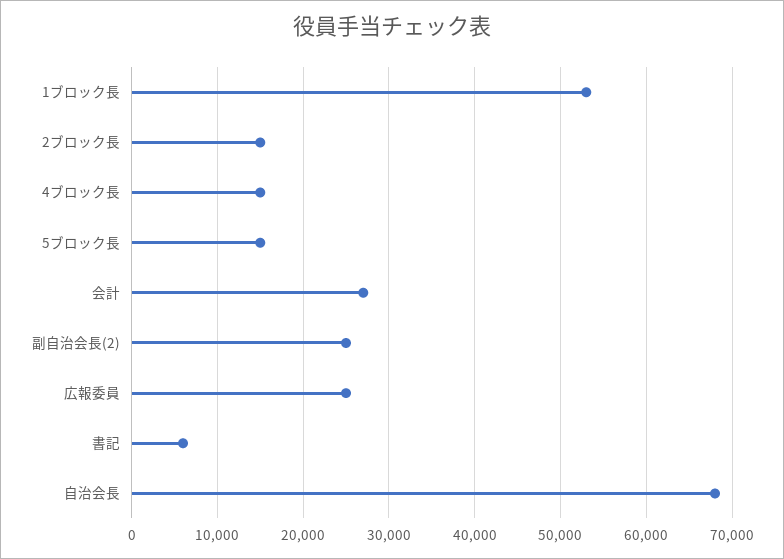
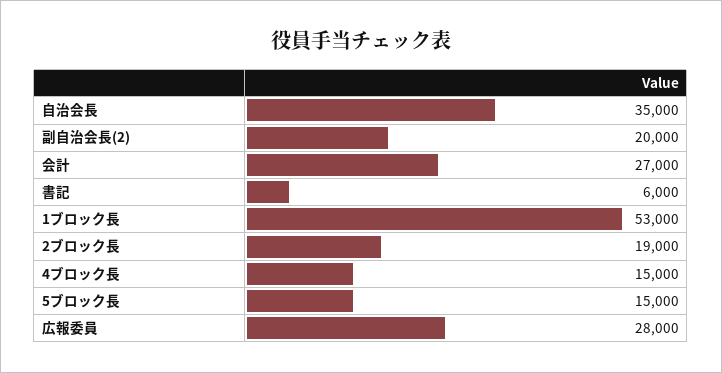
2ブロック長: 15000 -> 19000
副自治会長(2): 25000 -> 20000
広報委員: 25000 -> 28000
自治会長: 68000 -> 35000

